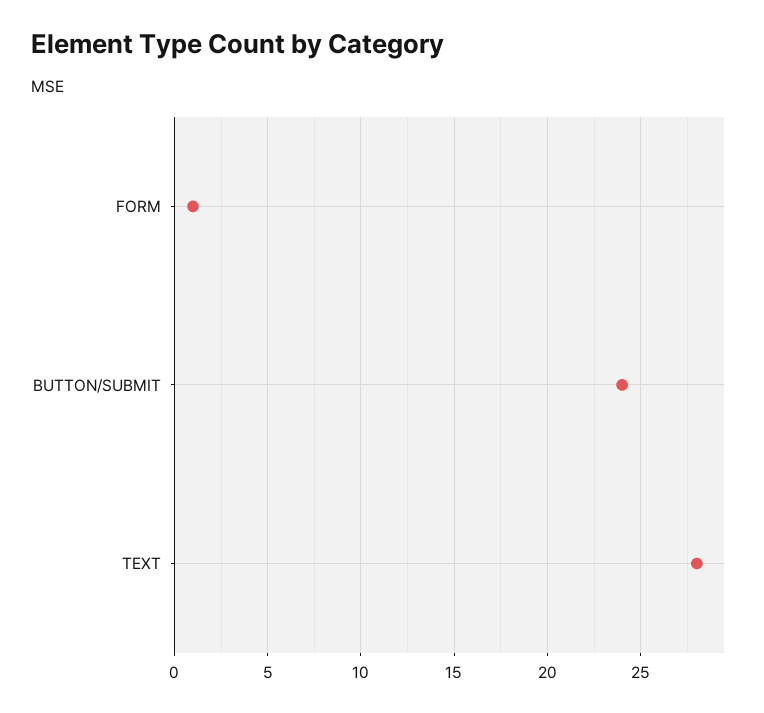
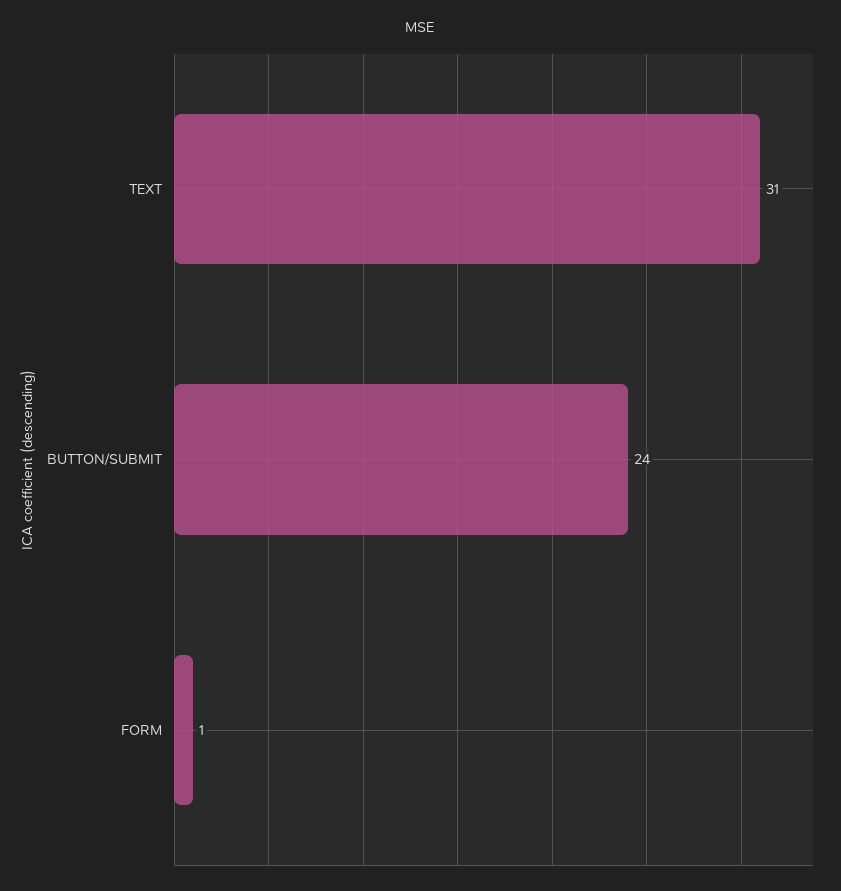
TEXT: 28 -> 31

